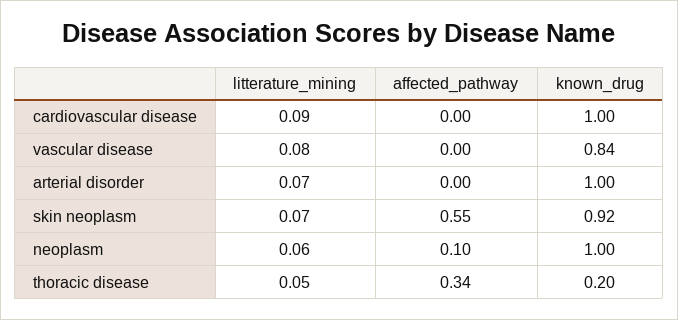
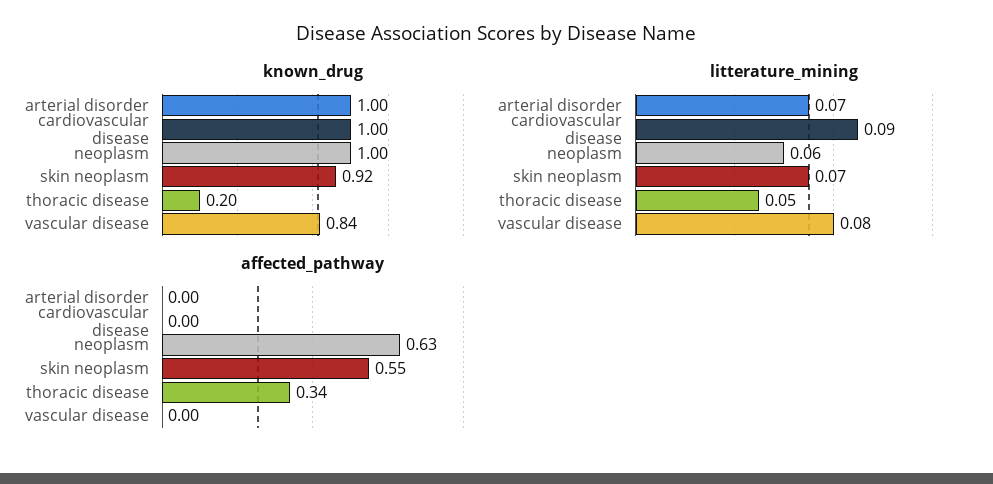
affected_pathway, neoplasm: 0.1 -> 0.63

